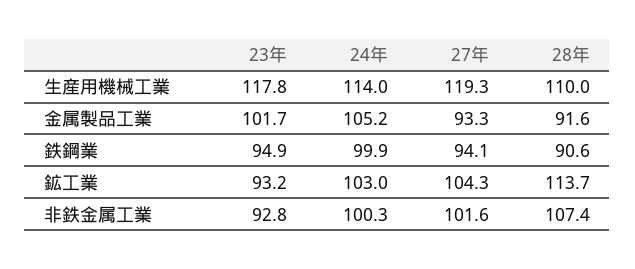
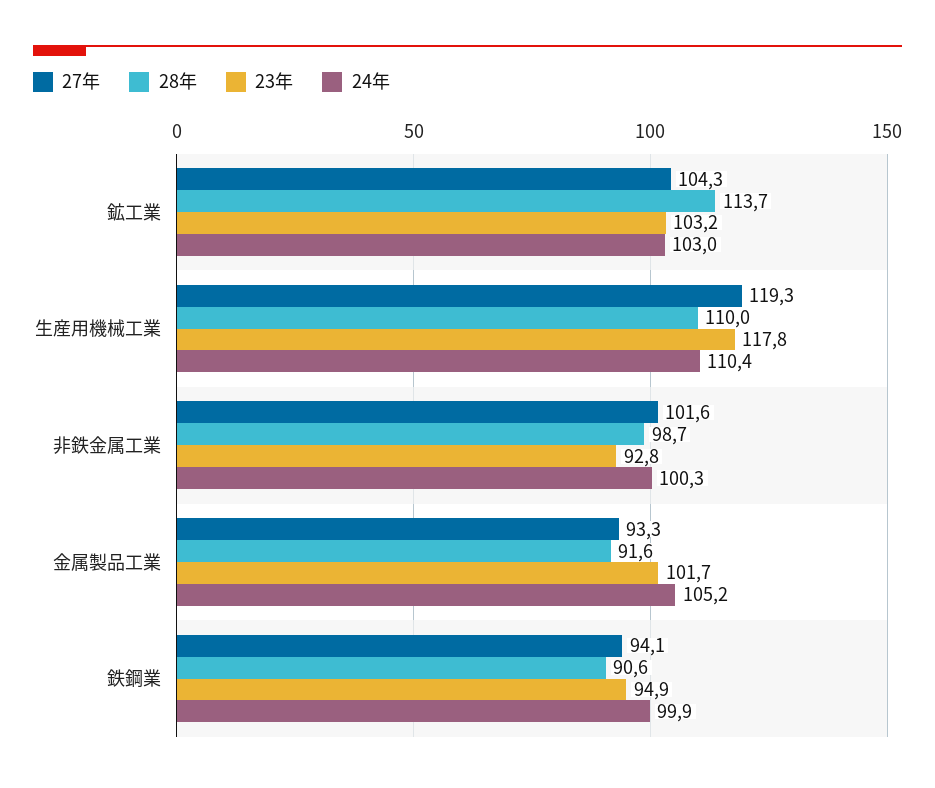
24年, 生産用機械工業: 114 -> 110.4
23年, 鉱工業: 93.2 -> 103.2
28年, 非鉄金属工業: 107.4 -> 98.7

